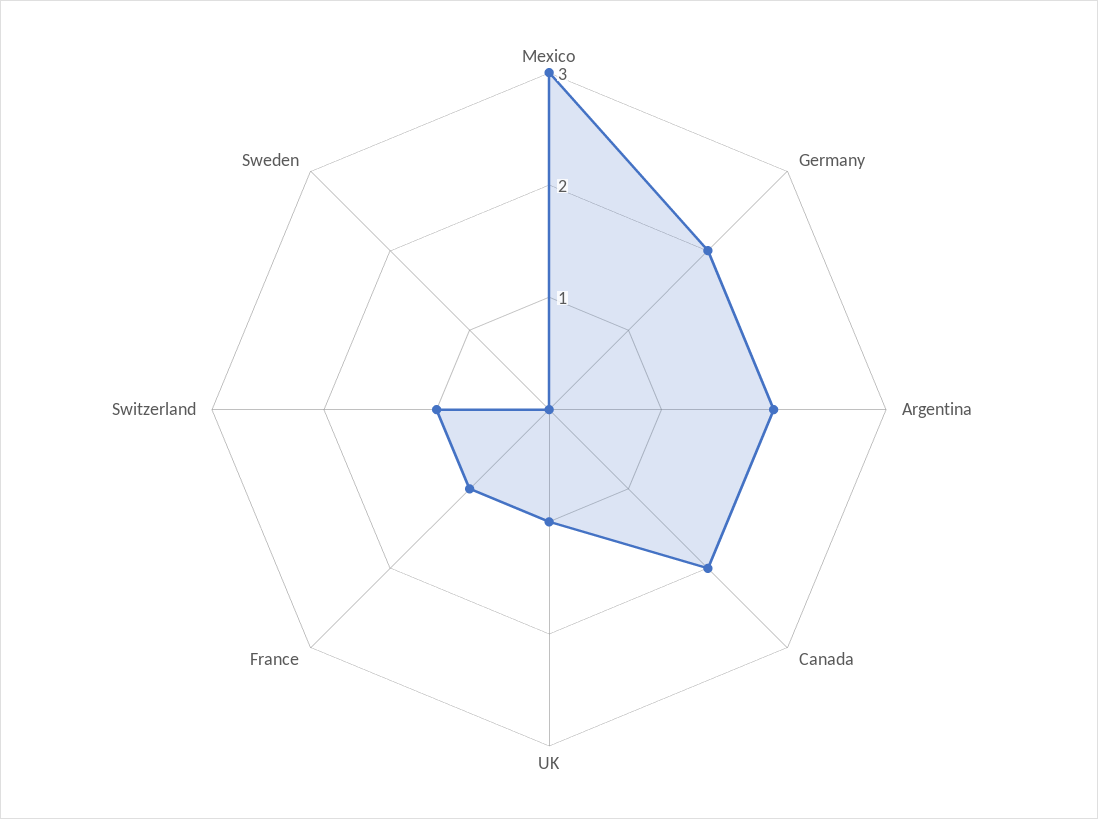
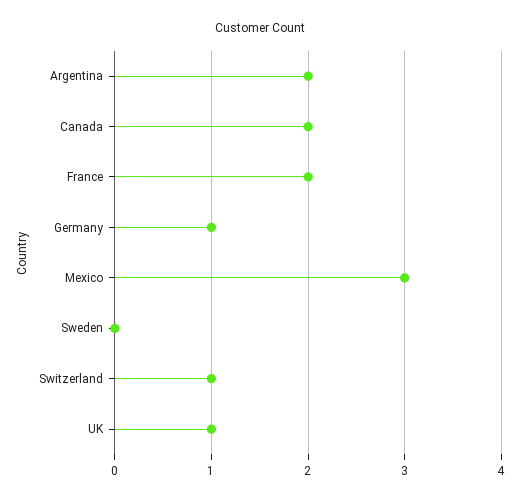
Germany: 2 -> 1
France: 1 -> 2

